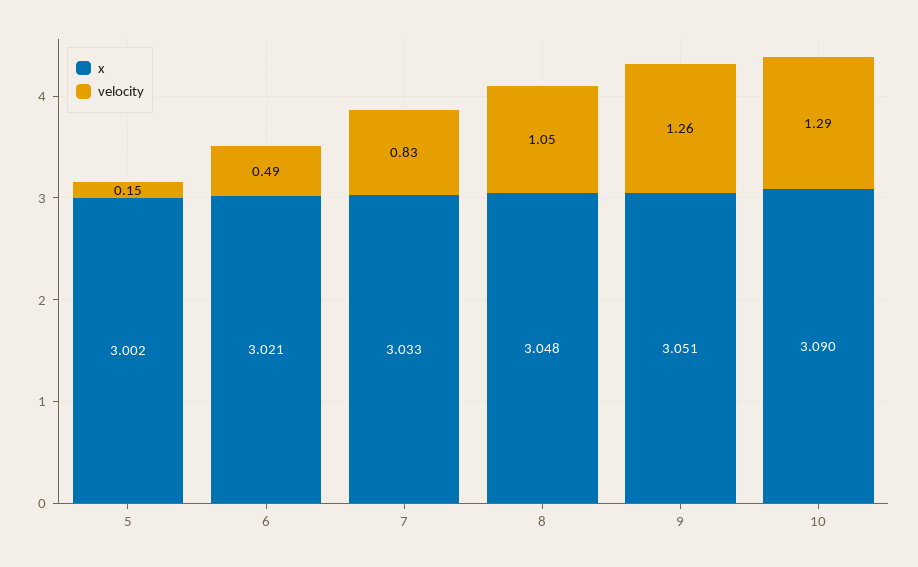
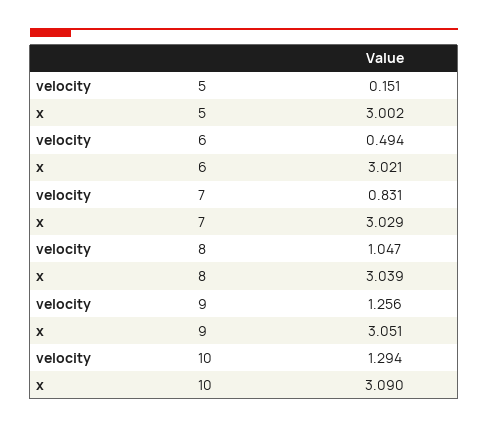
x, 7: 3.033 -> 3.029
x, 8: 3.048 -> 3.039

